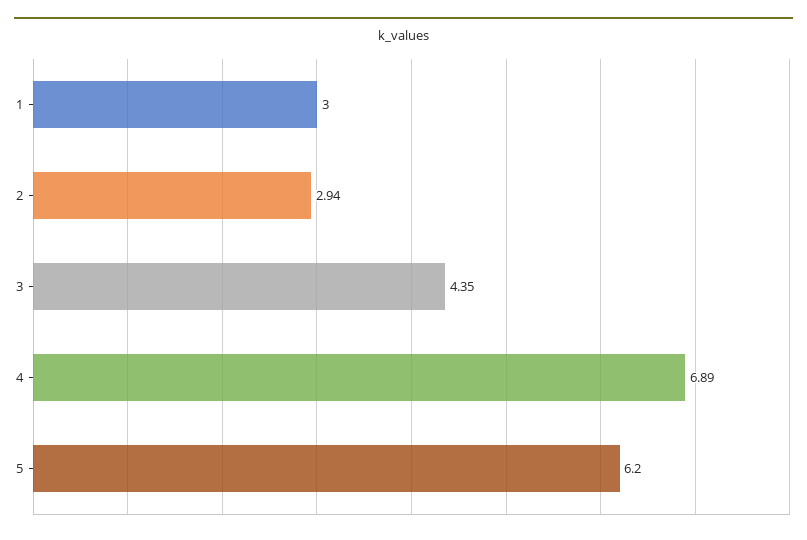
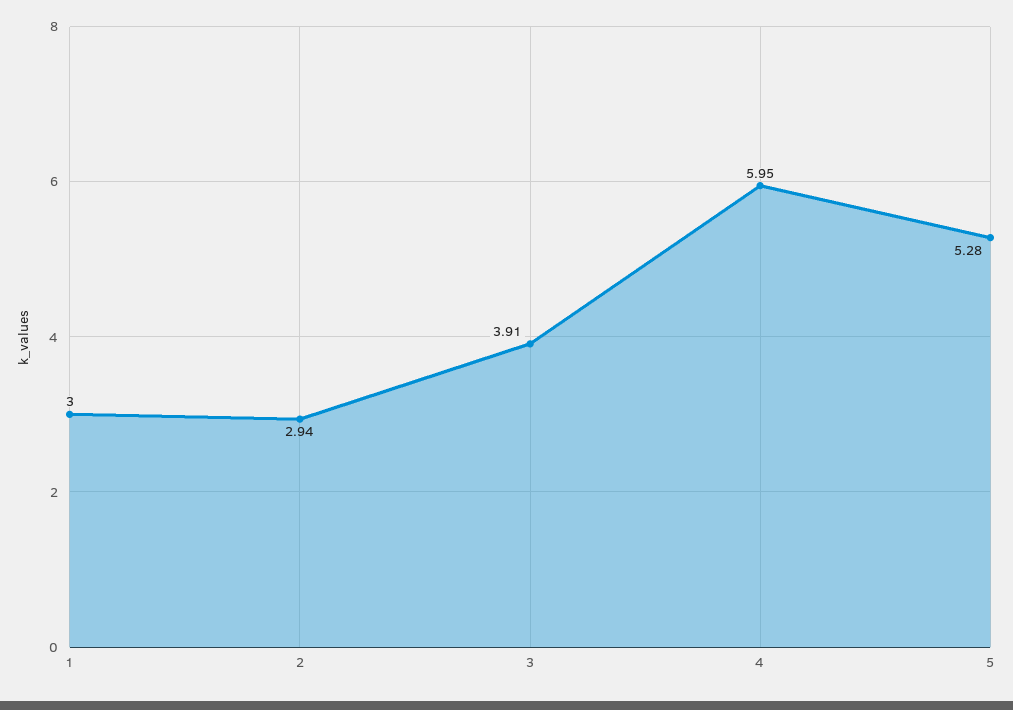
3: 4.35 -> 3.91
4: 6.89 -> 5.95
5: 6.2 -> 5.28

